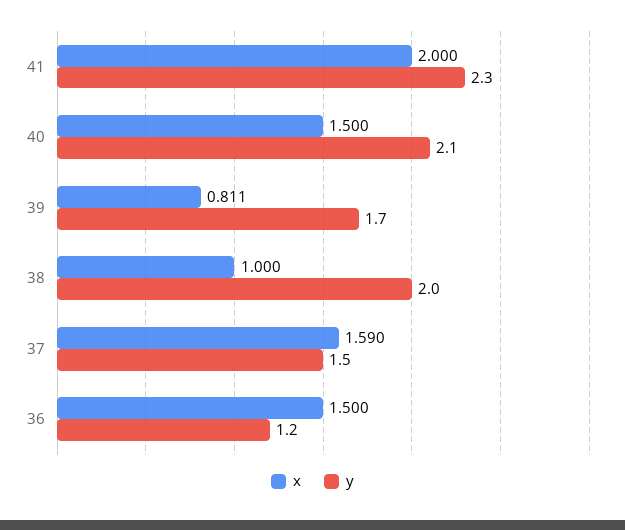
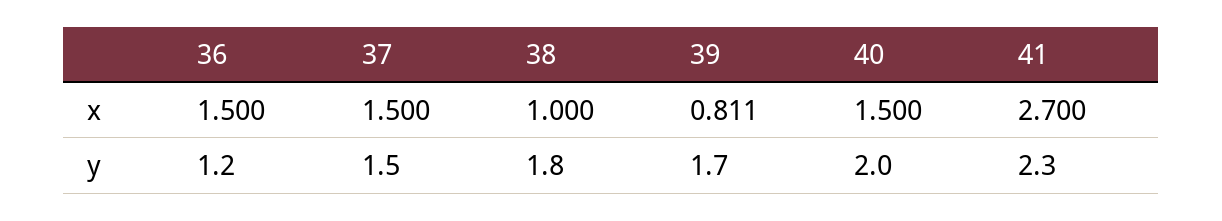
x, 41: 2 -> 2.7
y, 40: 2.1 -> 2
y, 38: 2 -> 1.8
x, 37: 1.59 -> 1.5

